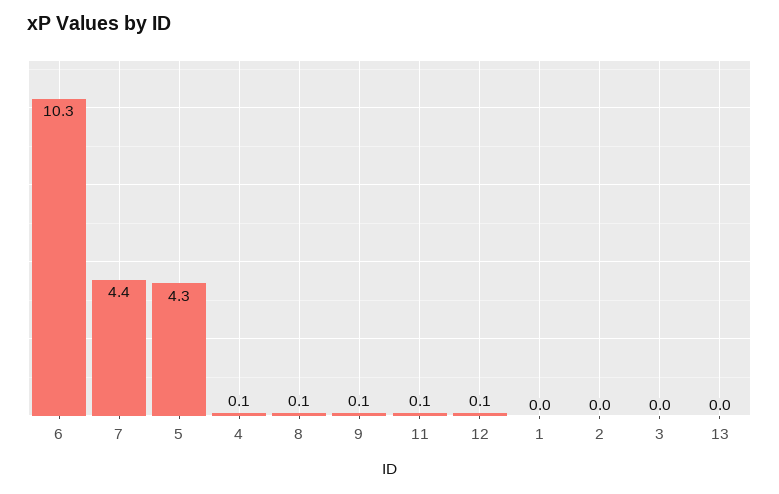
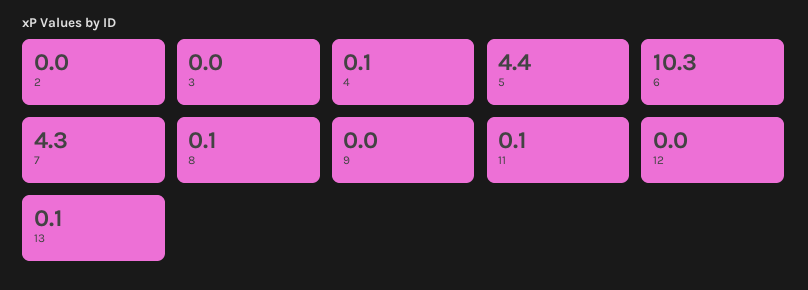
7: 4.4 -> 4.3
5: 4.3 -> 4.4
9: 0.1 -> 0
12: 0.1 -> 0
1: 0 -> none
13: 0 -> 0.1

